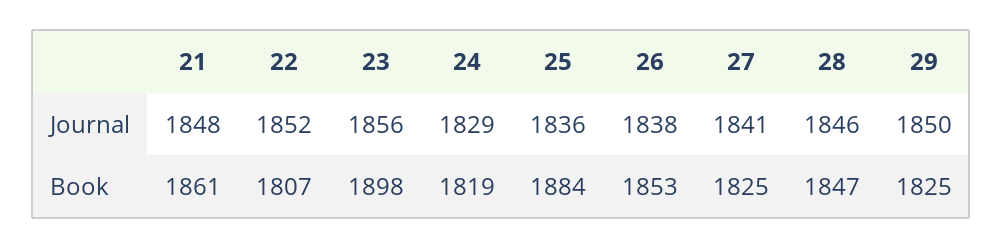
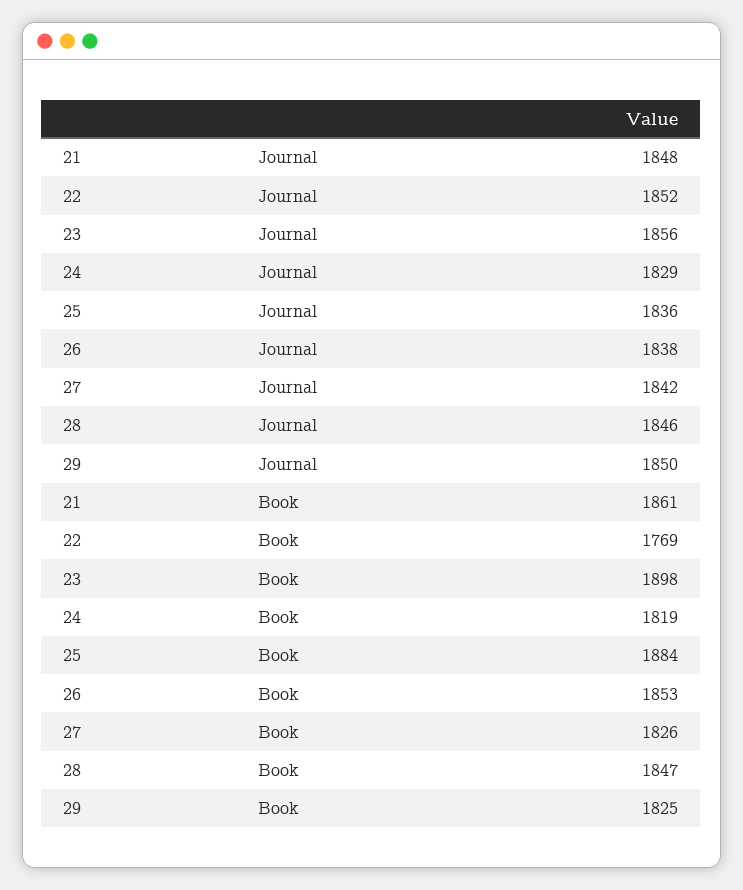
27, Journal: 1841 -> 1842
22, Book: 1807 -> 1769
27, Book: 1825 -> 1826

